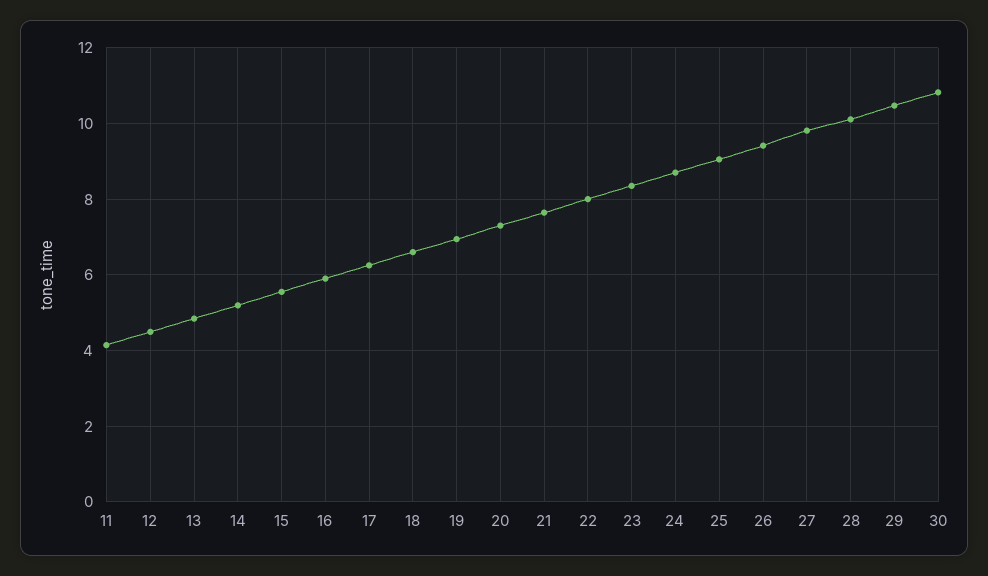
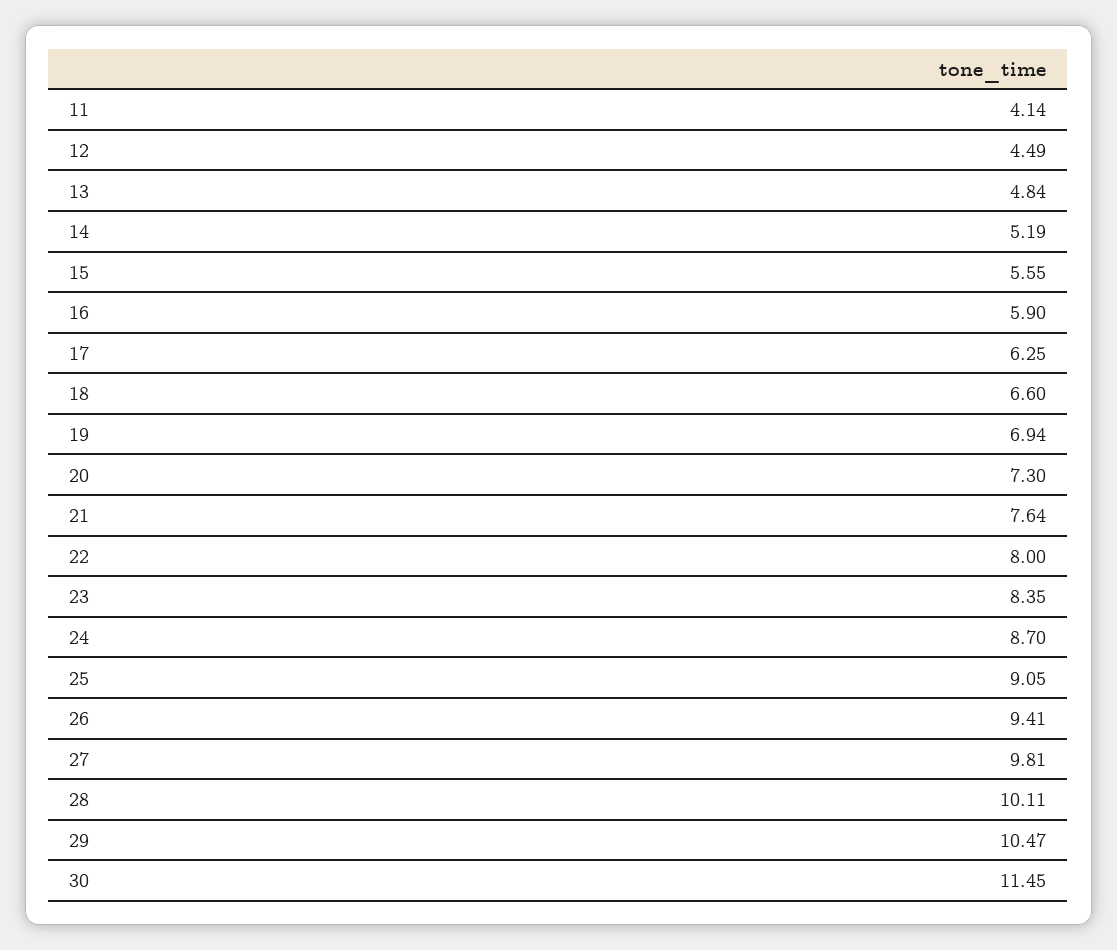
30: 10.8 -> 11.45

